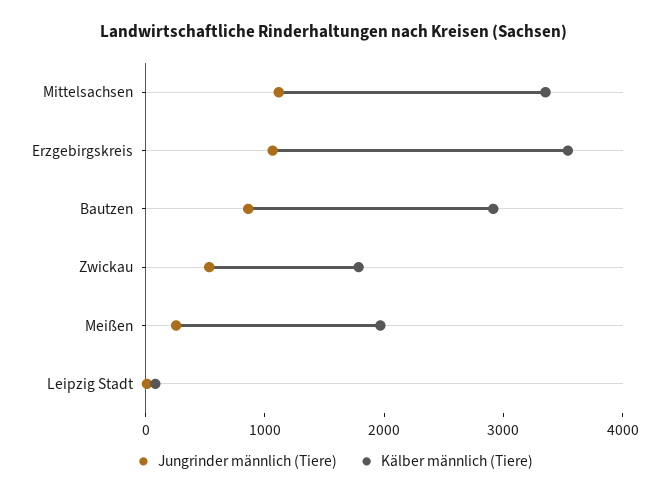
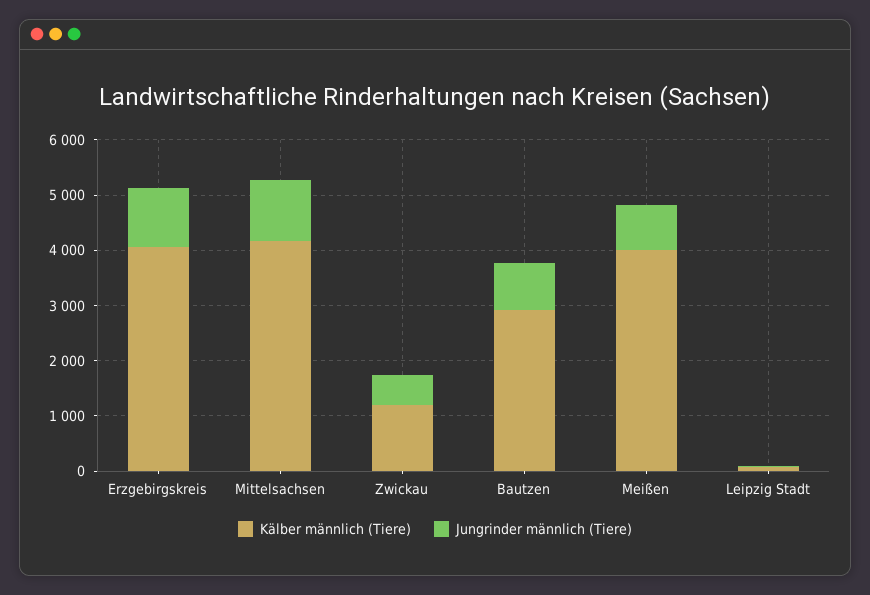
Kälber männlich (Tiere), Mittelsachsen: 3400 -> 4200
Kälber männlich (Tiere), Erzgebirgskreis: 3600 -> 4000
Kälber männlich (Tiere), Zwickau: 1800 -> 1200
Jungrinder männlich (Tiere), Meißen: 200 -> 800
Kälber männlich (Tiere), Meißen: 2000 -> 4000

